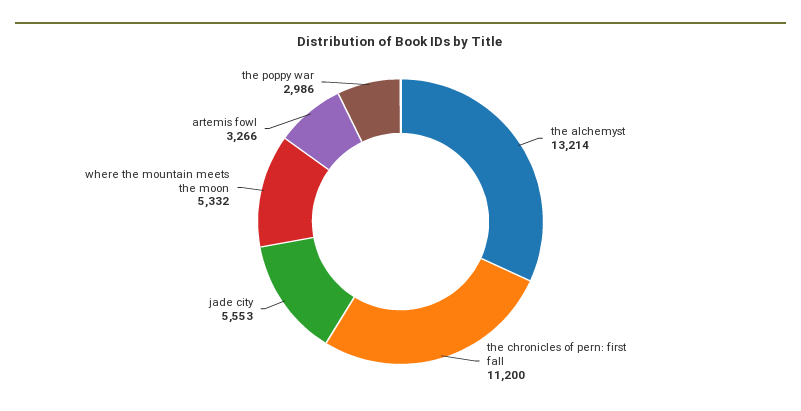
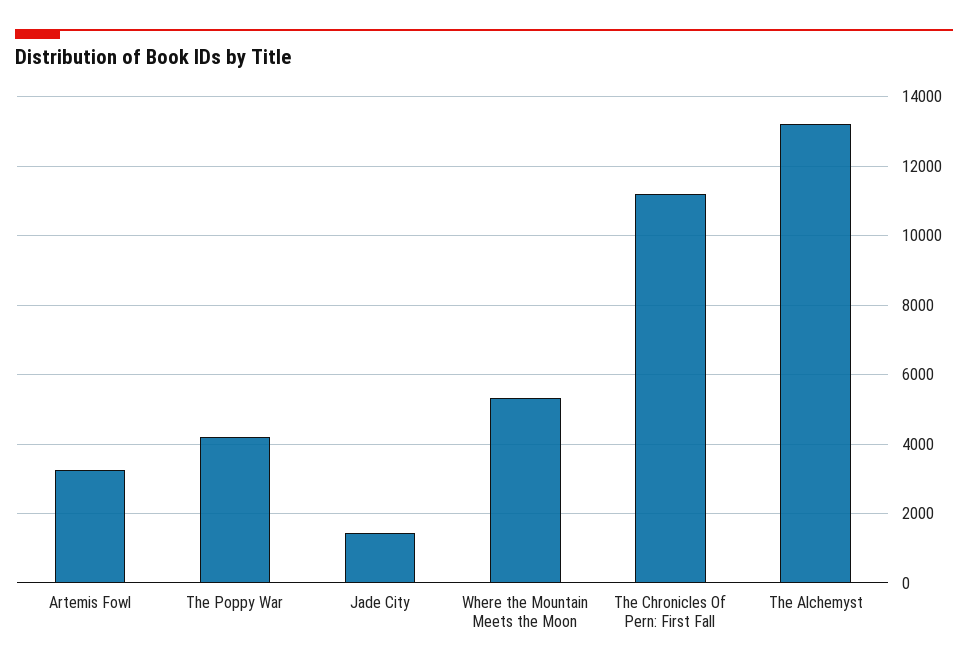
jade city: 5553 -> 1400
the poppy war: 2986 -> 4200

